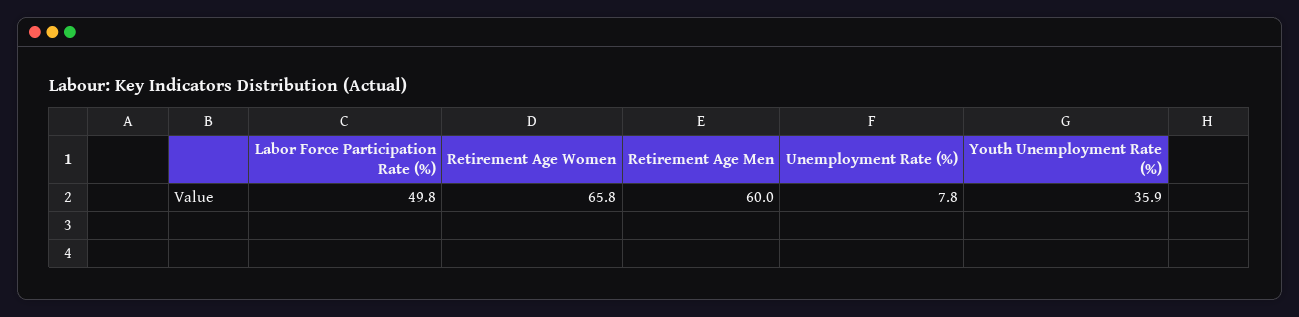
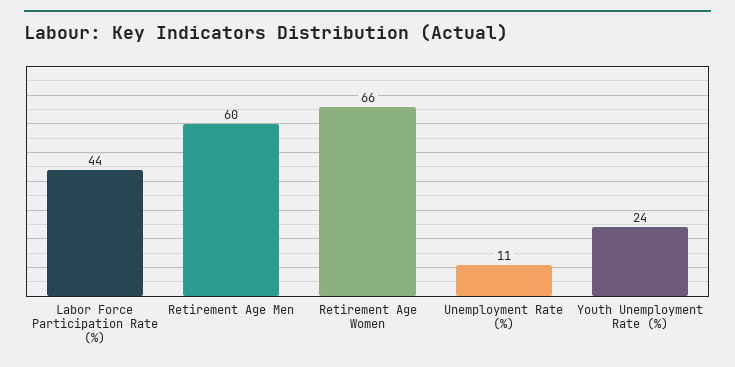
Labor Force Participation Rate (%): 49.8 -> 44
Unemployment Rate (%): 7.8 -> 11
Youth Unemployment Rate (%): 35.9 -> 24

